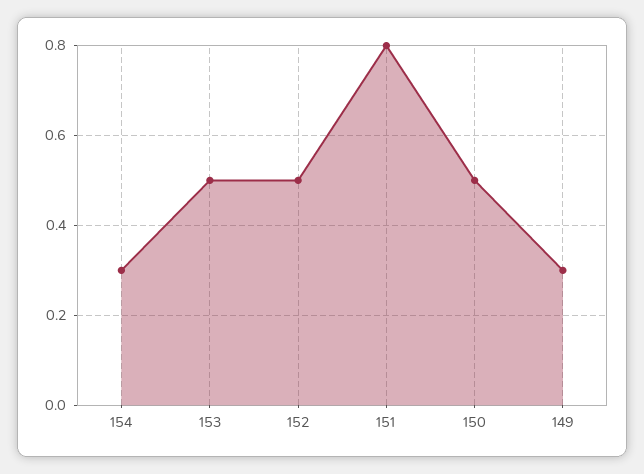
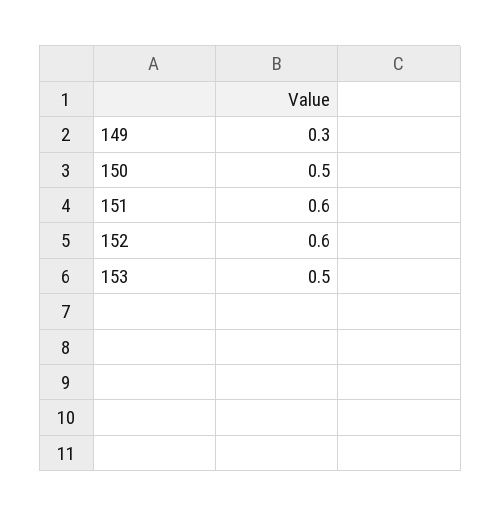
154: 0.3 -> none
152: 0.5 -> 0.6
151: 0.8 -> 0.6

